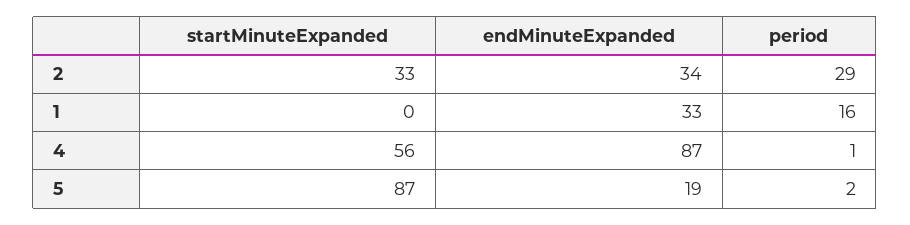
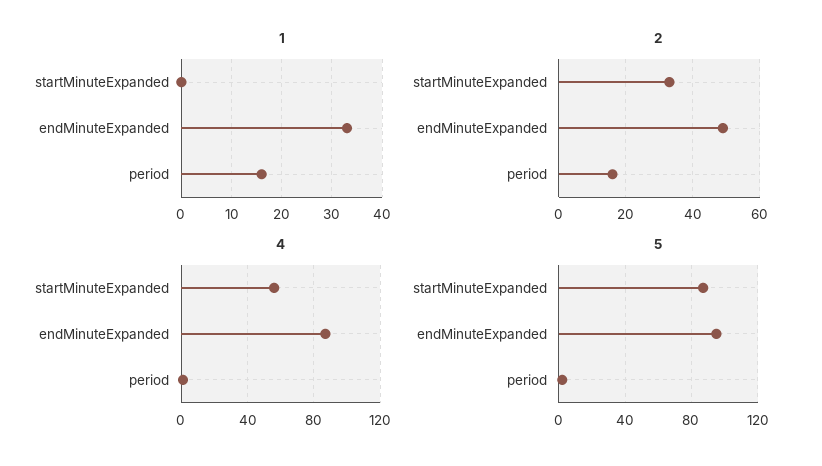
2, endMinuteExpanded: 34 -> 50
2, period: 29 -> 15
5, endMinuteExpanded: 19 -> 95

